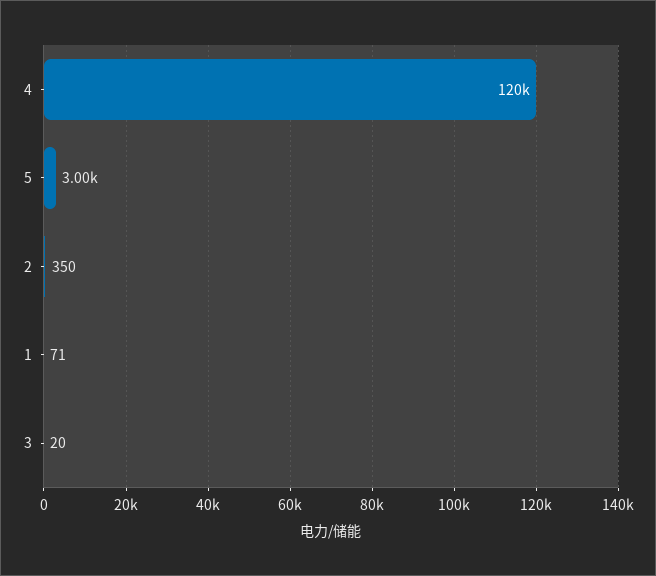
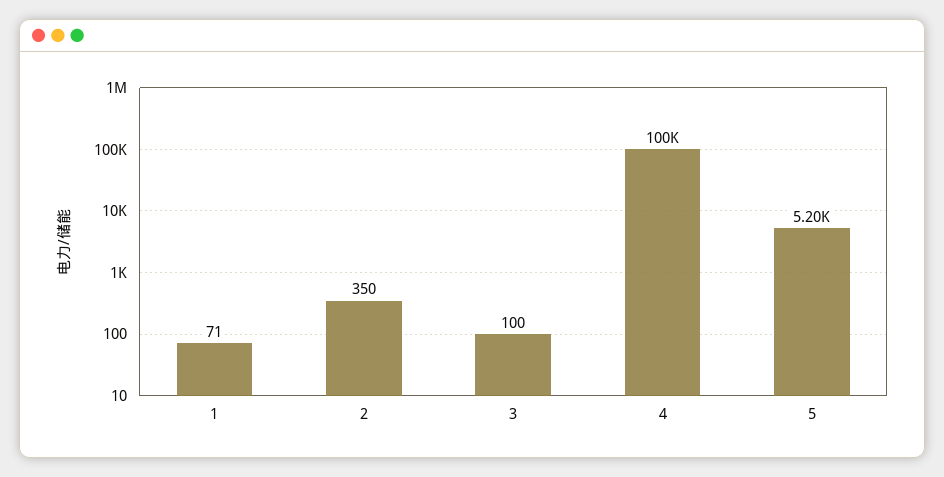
4: 120000 -> 100000
5: 3000 -> 5200
3: 20 -> 100

